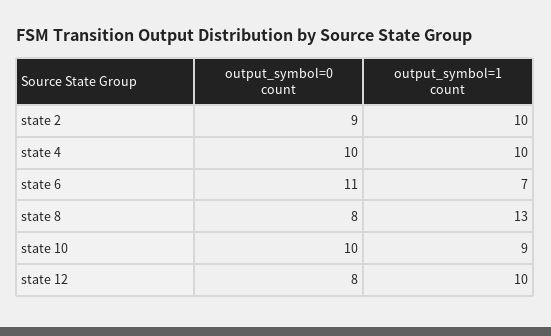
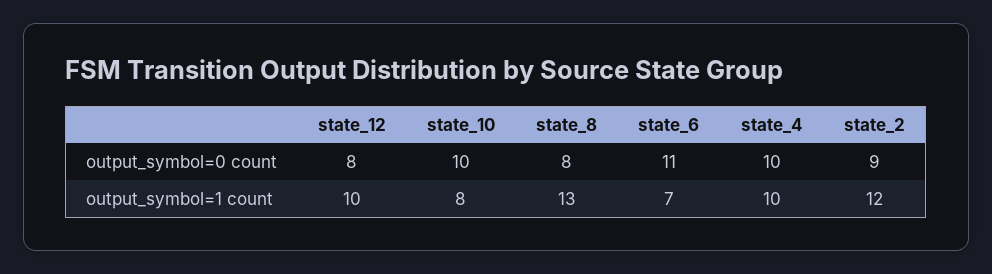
output_symbol=1 count, state 2: 10 -> 12
output_symbol=1 count, state 10: 9 -> 8

